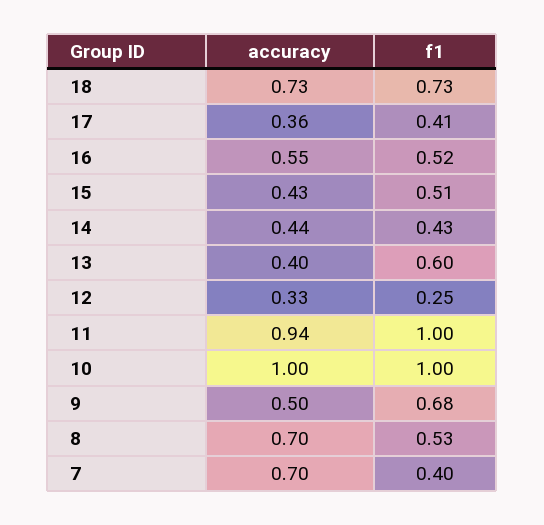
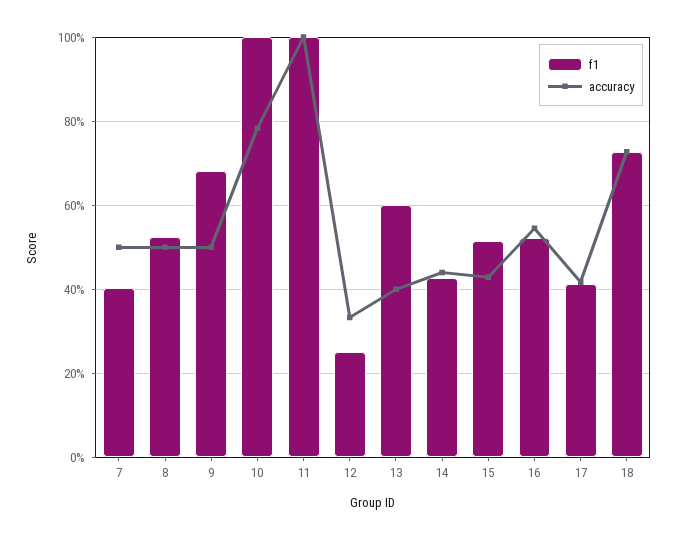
accuracy, 17: 0.36 -> 0.42
accuracy, 11: 0.94 -> 1
accuracy, 10: 1 -> 0.78
accuracy, 8: 0.7 -> 0.5
accuracy, 7: 0.7 -> 0.5

